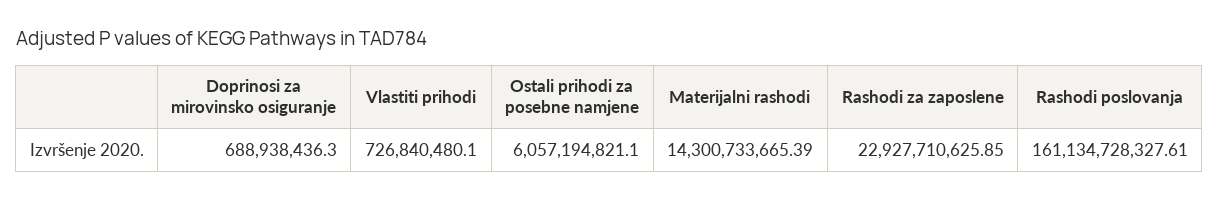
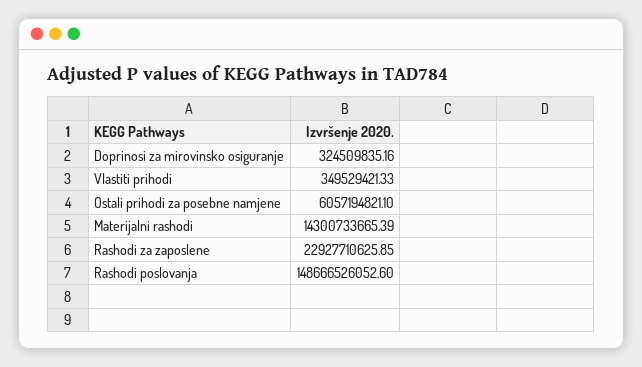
Doprinosi za mirovinsko osiguranje: 688938436.3 -> 324509835.16
Vlastiti prihodi: 726840480.1 -> 349529421.33
Rashodi poslovanja: 161134728327.61 -> 148666526052.6

